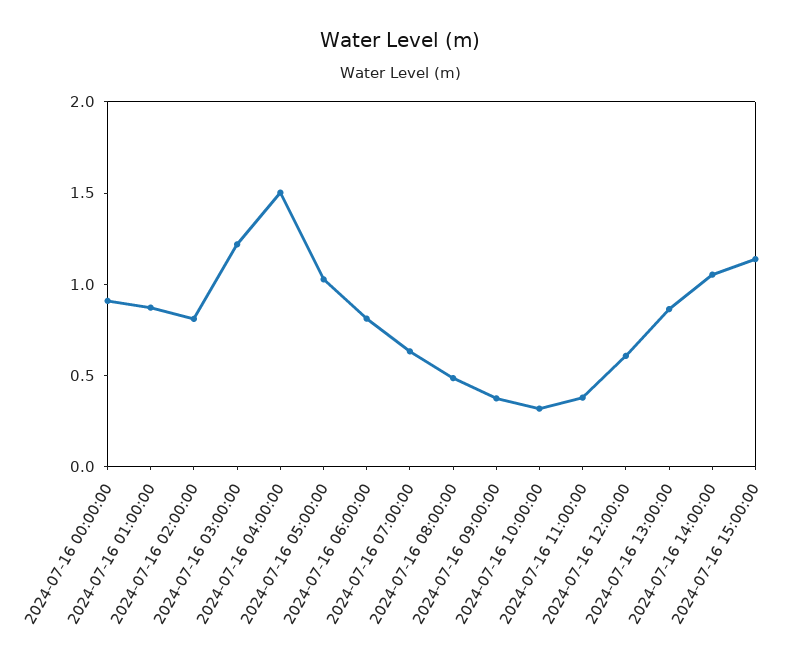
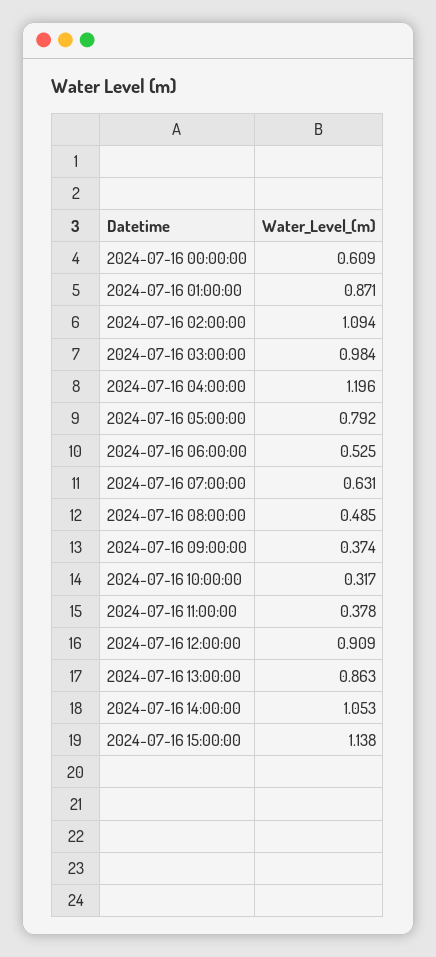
2024-07-16 00:00:00: 0.9 -> 0.609
2024-07-16 02:00:00: 0.8 -> 1.094
2024-07-16 03:00:00: 1.2 -> 0.984
2024-07-16 04:00:00: 1.5 -> 1.196
2024-07-16 05:00:00: 1 -> 0.792
2024-07-16 06:00:00: 0.8 -> 0.525
2024-07-16 12:00:00: 0.6 -> 0.909

